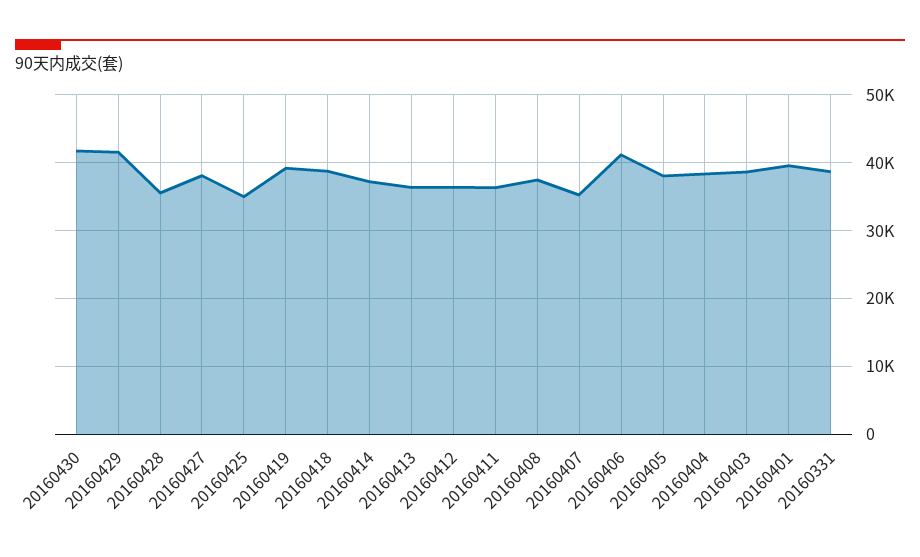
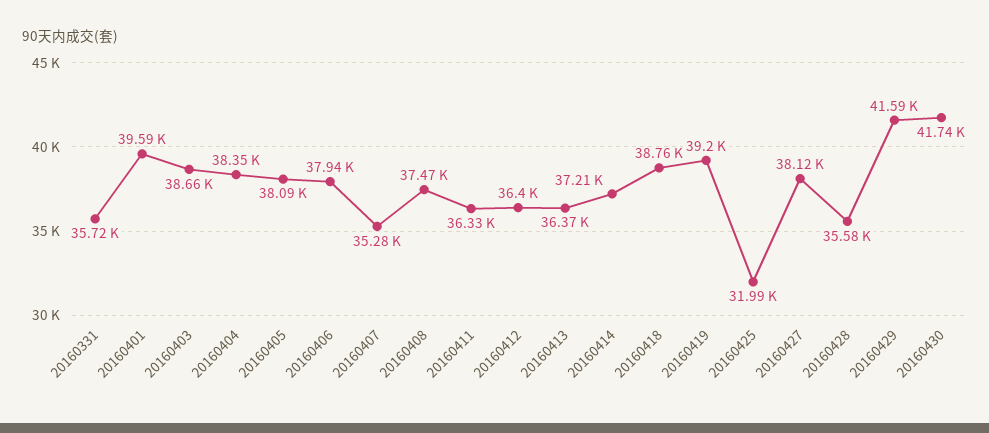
20160425: 35000 -> 31990
20160406: 41000 -> 37940
20160331: 39000 -> 35720

